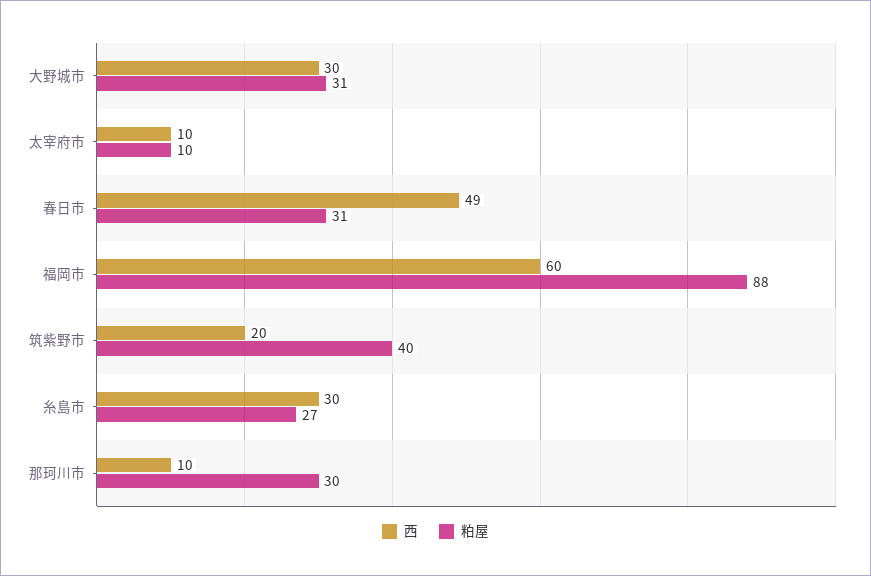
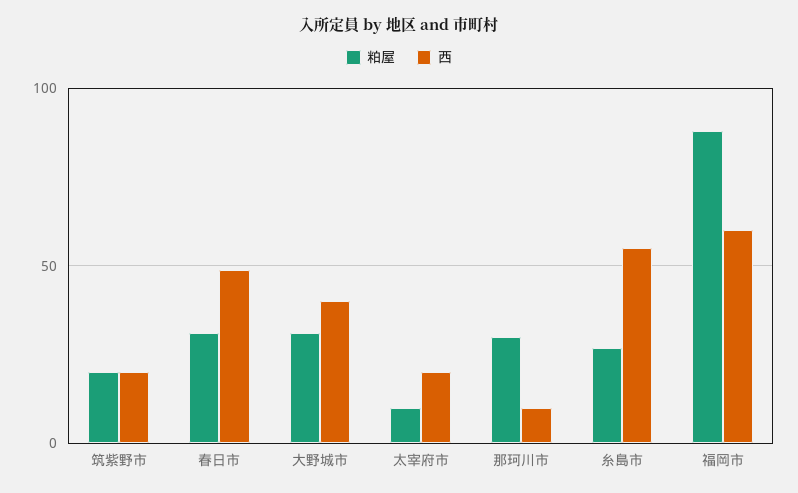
西, 大野城市: 30 -> 40
西, 太宰府市: 10 -> 20
粕屋, 筑紫野市: 40 -> 20
西, 糸島市: 30 -> 55

